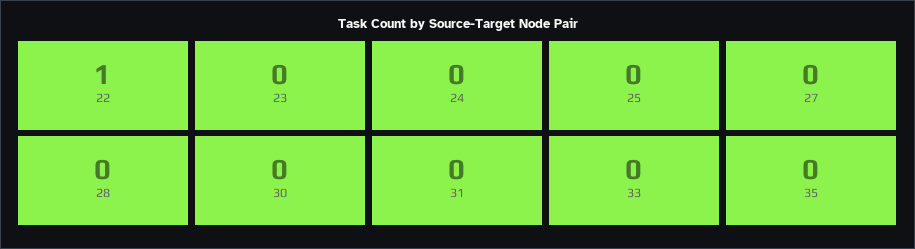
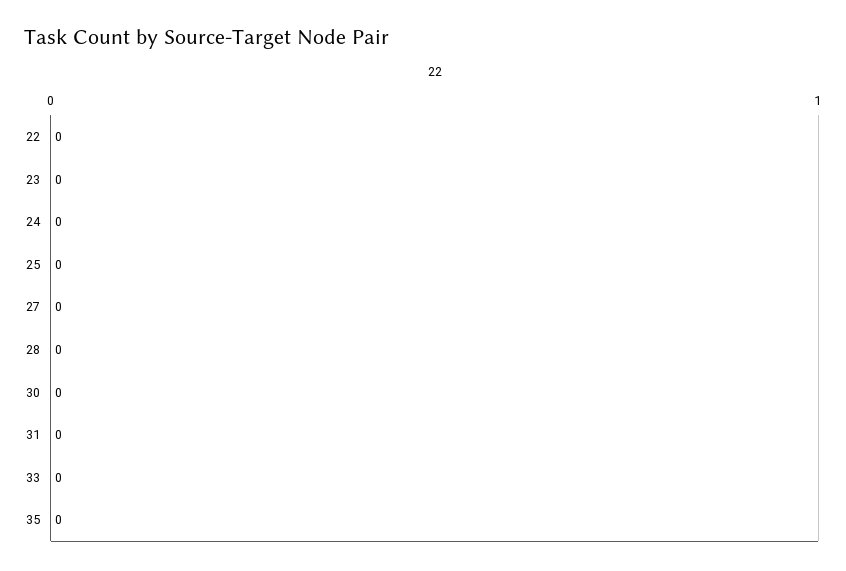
22: 1 -> 0

